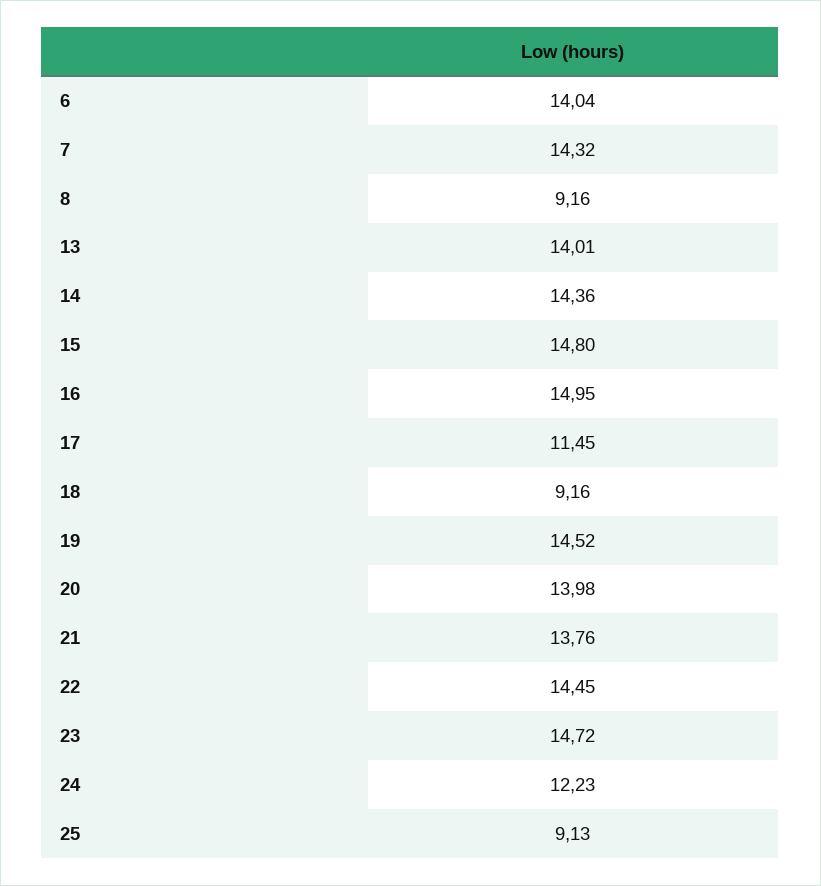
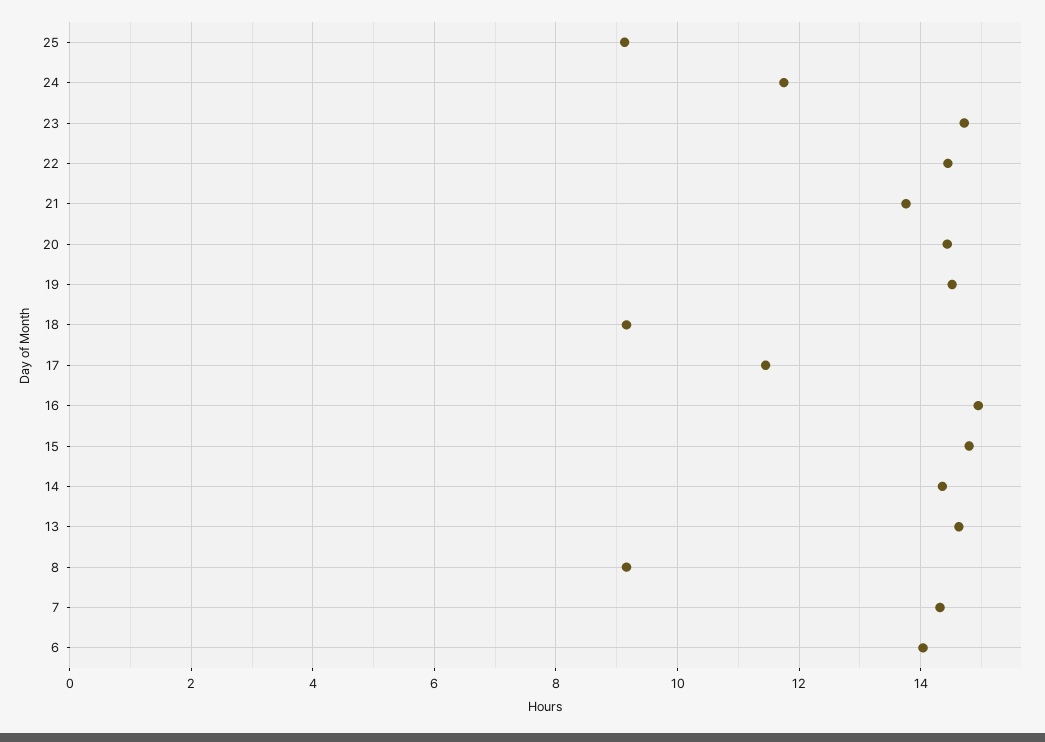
13: 14.01 -> 14.6
20: 13.98 -> 14.4
24: 12.23 -> 11.8

